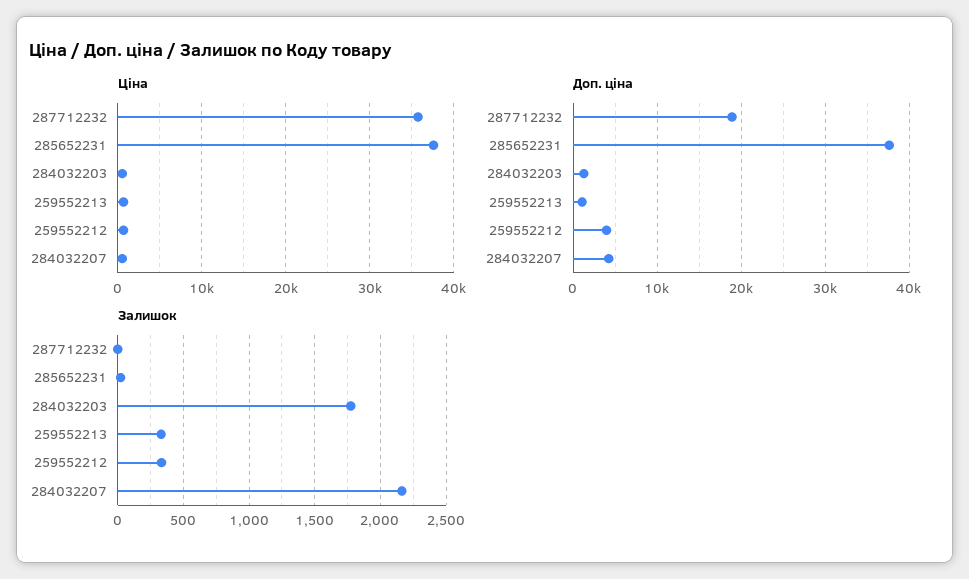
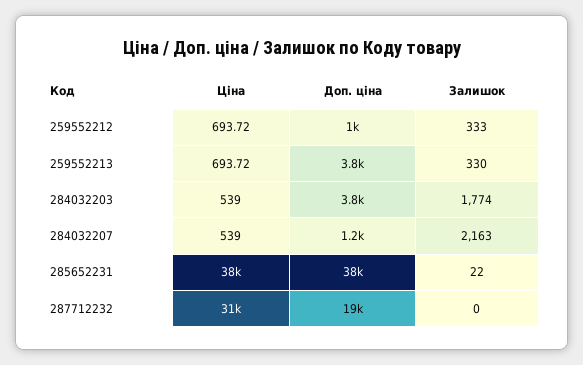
Ціна, 287712232: 36000 -> 31000
Доп. ціна, 284032203: 1000 -> 3800
Доп. ціна, 259552213: 1000 -> 3800
Доп. ціна, 259552212: 4000 -> 1000
Доп. ціна, 284032207: 4000 -> 1200

